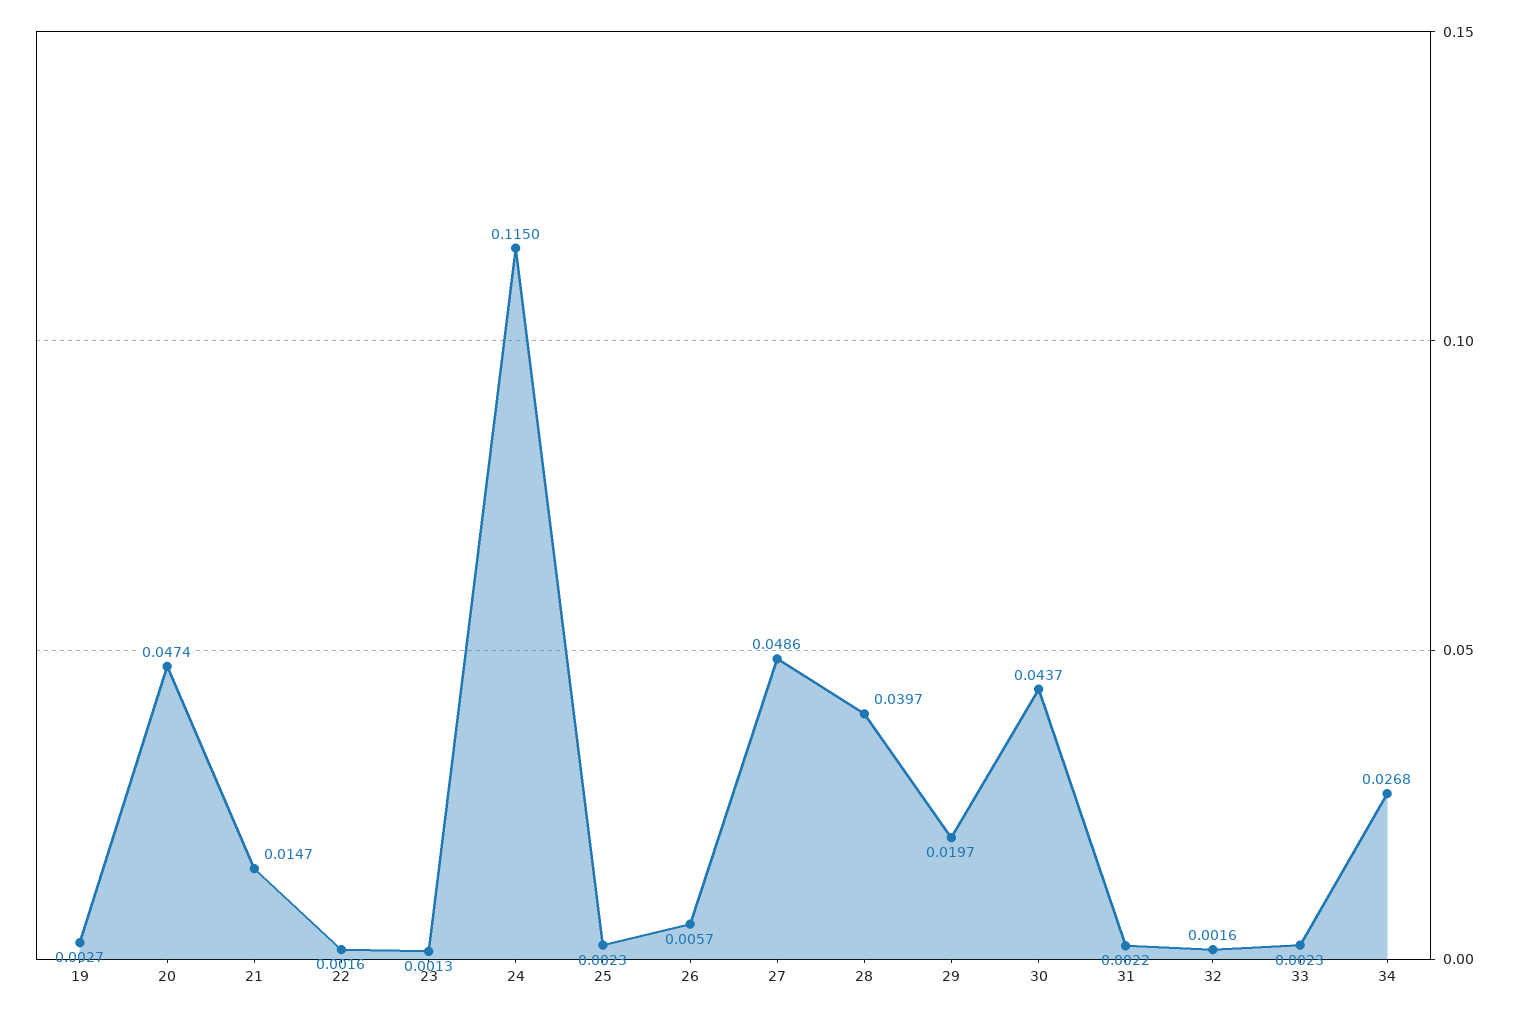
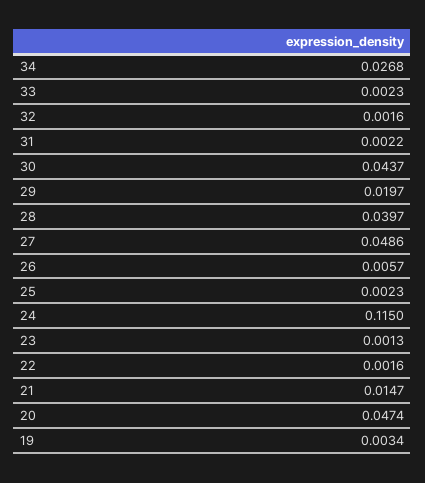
19: 0.0027 -> 0.0034

